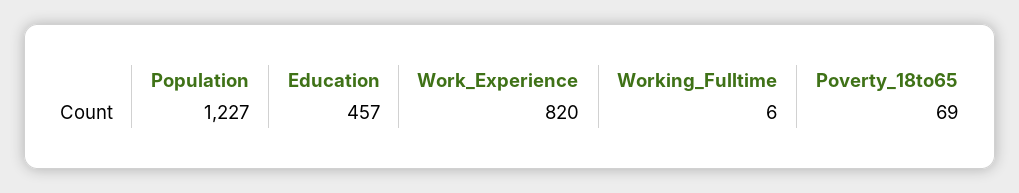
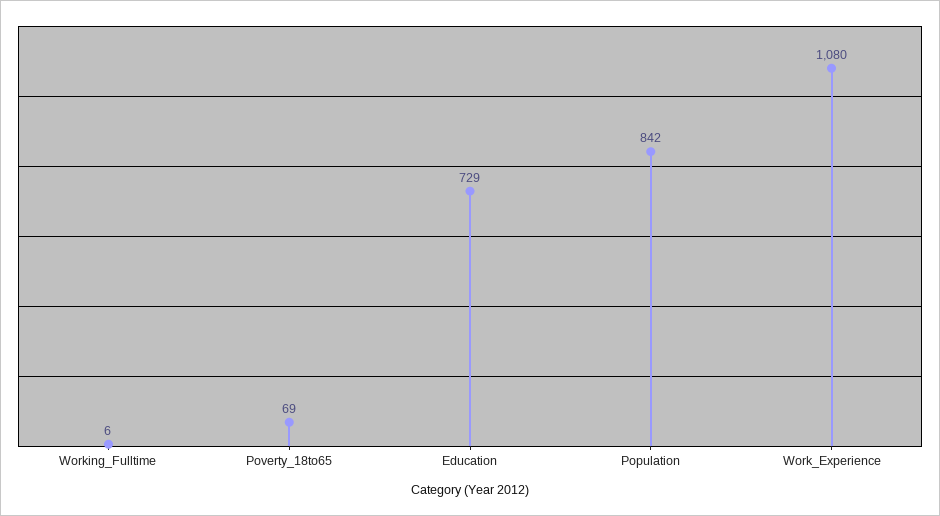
Population: 1227 -> 842
Education: 457 -> 729
Work_Experience: 820 -> 1080

